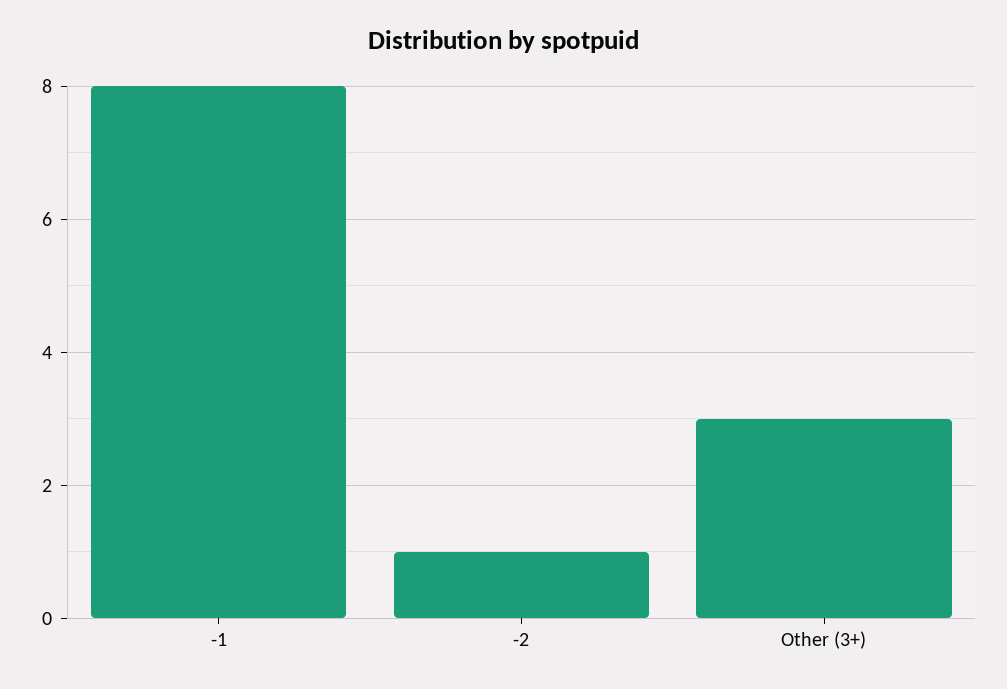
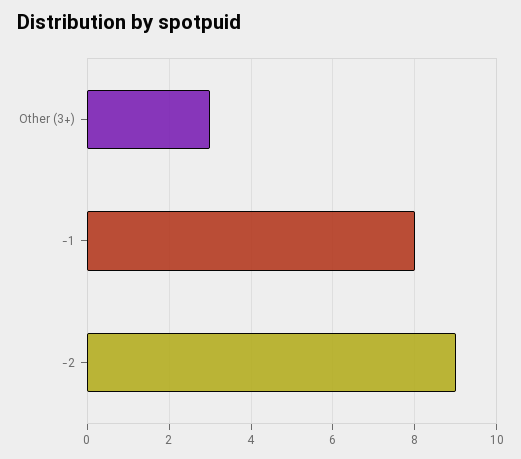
-2: 1 -> 9

